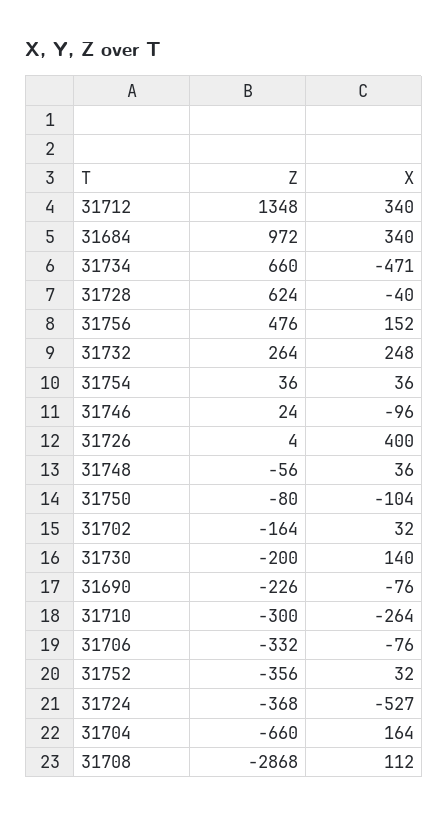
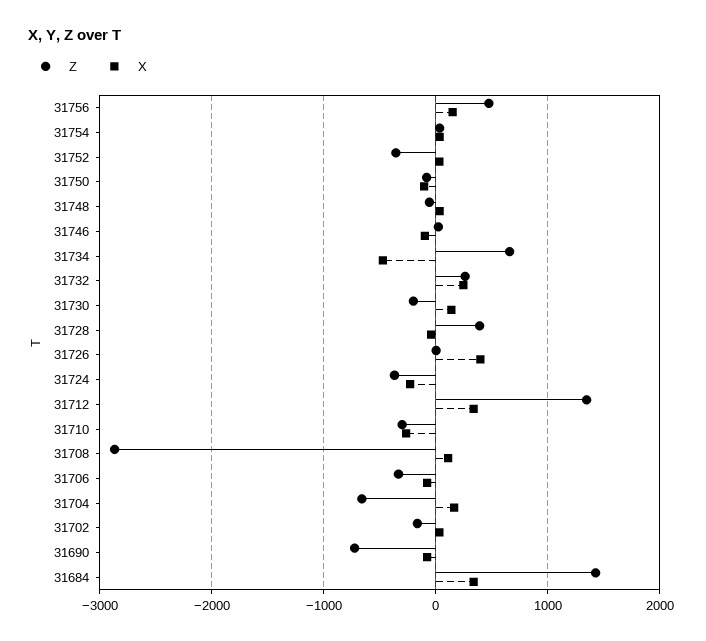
Z, 31684: 972 -> 1400
Z, 31728: 624 -> 400
Z, 31690: -226 -> -700
X, 31724: -527 -> -200

